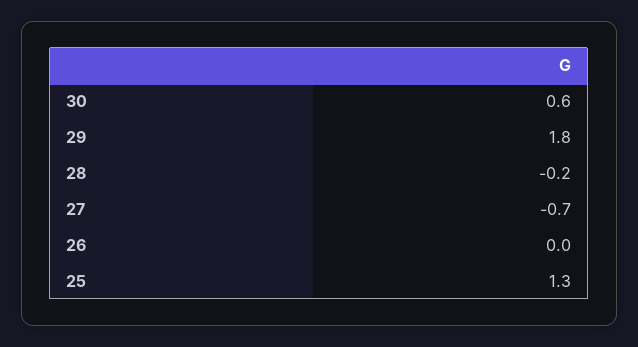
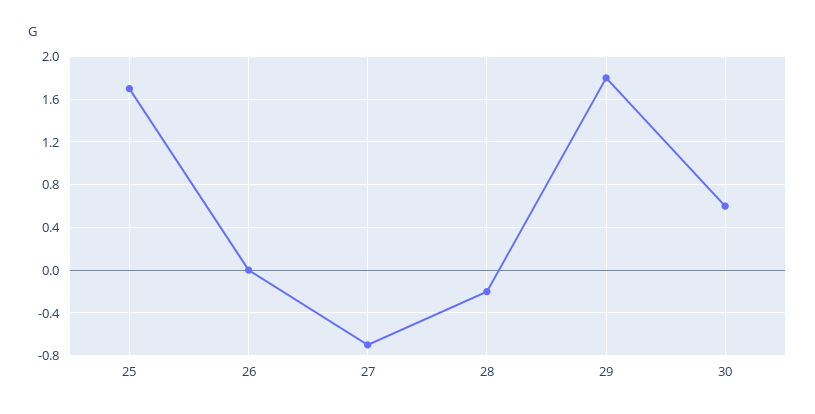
25: 1.3 -> 1.7

